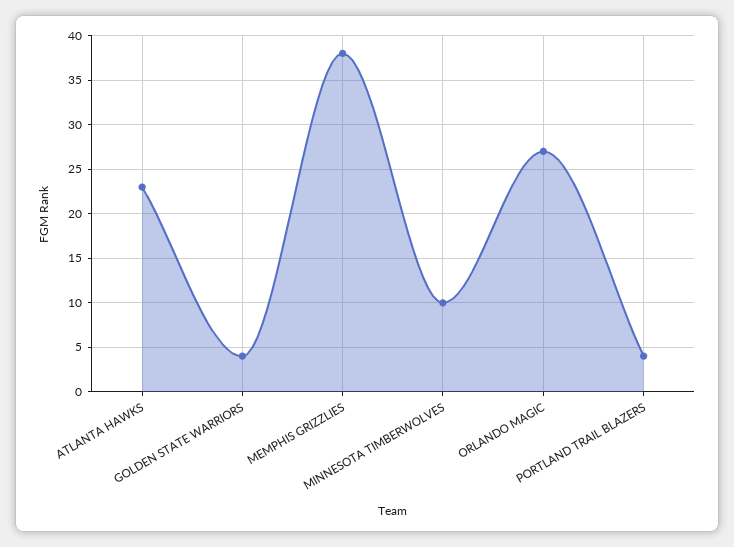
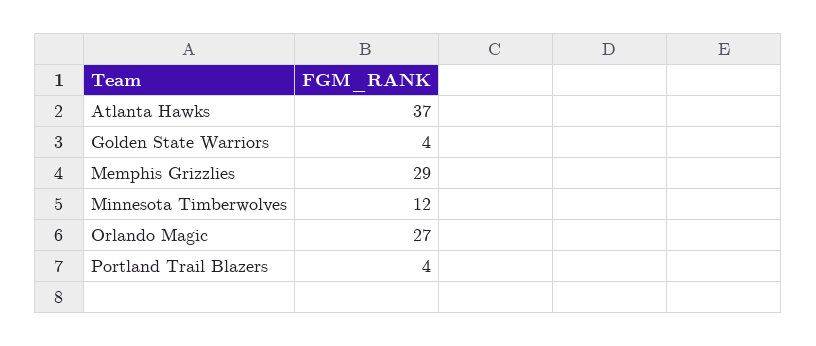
ATLANTA HAWKS: 23 -> 37
MEMPHIS GRIZZLIES: 38 -> 29
MINNESOTA TIMBERWOLVES: 10 -> 12

